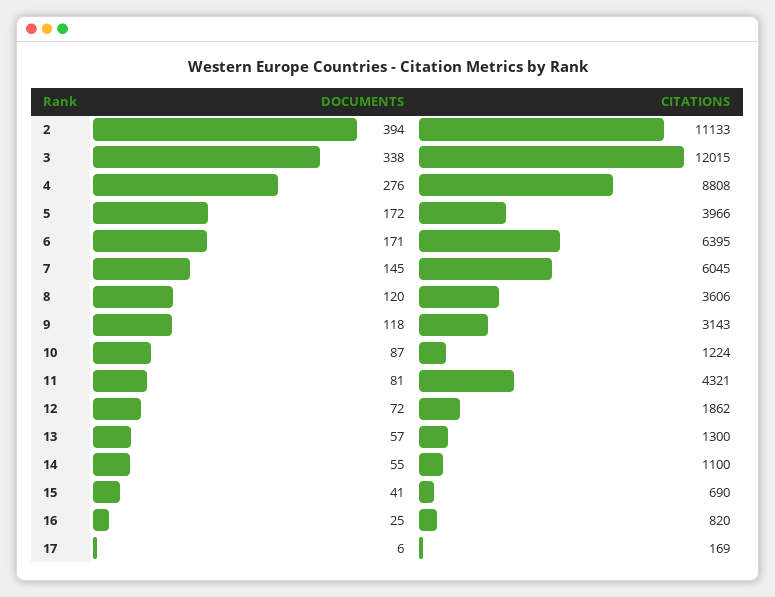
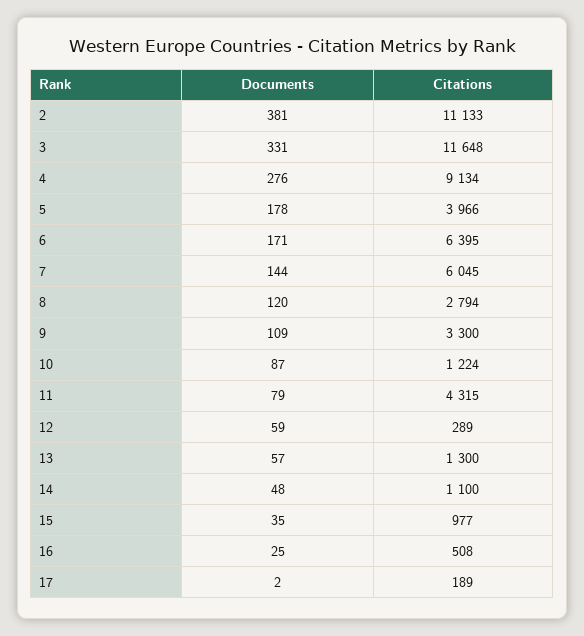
DOCUMENTS, 2: 394 -> 381
DOCUMENTS, 3: 338 -> 331
CITATIONS, 3: 12015 -> 11648
CITATIONS, 4: 8808 -> 9134
DOCUMENTS, 5: 172 -> 178
DOCUMENTS, 7: 145 -> 144
CITATIONS, 8: 3606 -> 2794
DOCUMENTS, 9: 118 -> 109
CITATIONS, 9: 3143 -> 3300
DOCUMENTS, 11: 81 -> 79
CITATIONS, 11: 4321 -> 4315
DOCUMENTS, 12: 72 -> 59
CITATIONS, 12: 1862 -> 289
DOCUMENTS, 14: 55 -> 48
DOCUMENTS, 15: 41 -> 35
CITATIONS, 15: 690 -> 977
CITATIONS, 16: 820 -> 508
DOCUMENTS, 17: 6 -> 2
CITATIONS, 17: 169 -> 189

